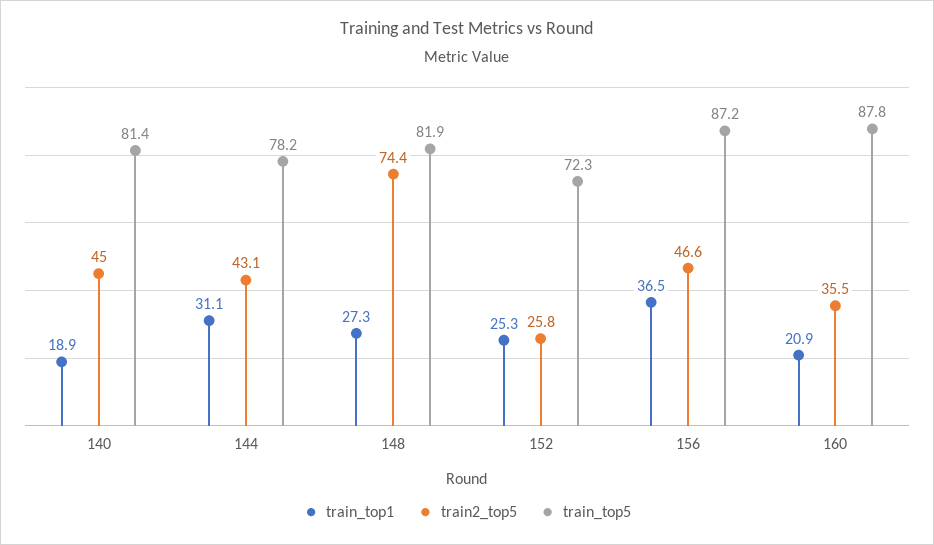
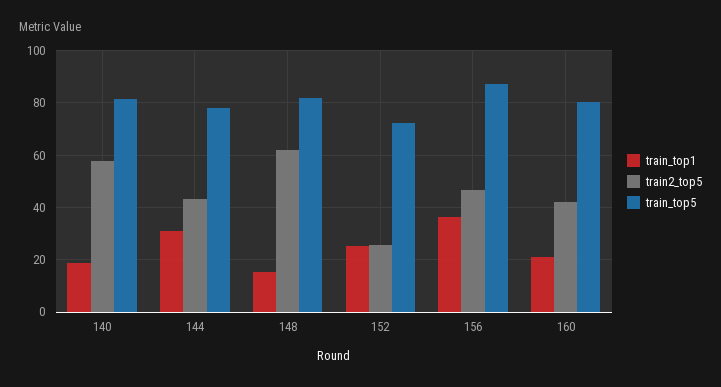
train2_top5, 140: 45 -> 57.5
train_top1, 148: 27.3 -> 15
train2_top5, 148: 74.4 -> 62.5
train2_top5, 160: 35.5 -> 42.5
train_top5, 160: 87.8 -> 80

